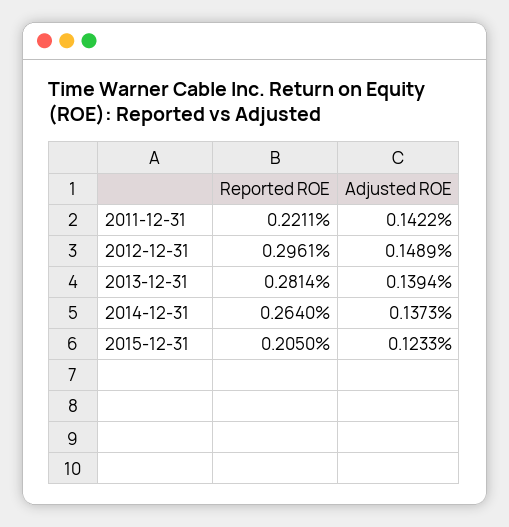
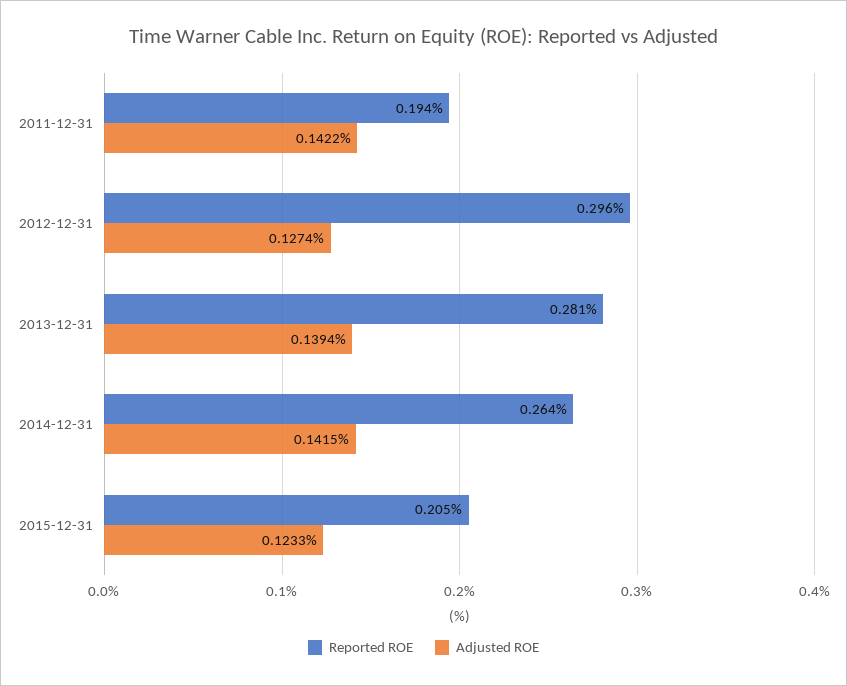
Reported ROE, 2011-12-31: 0.2211 -> 0.194
Adjusted ROE, 2012-12-31: 0.1489 -> 0.1274
Adjusted ROE, 2014-12-31: 0.1373 -> 0.1415

